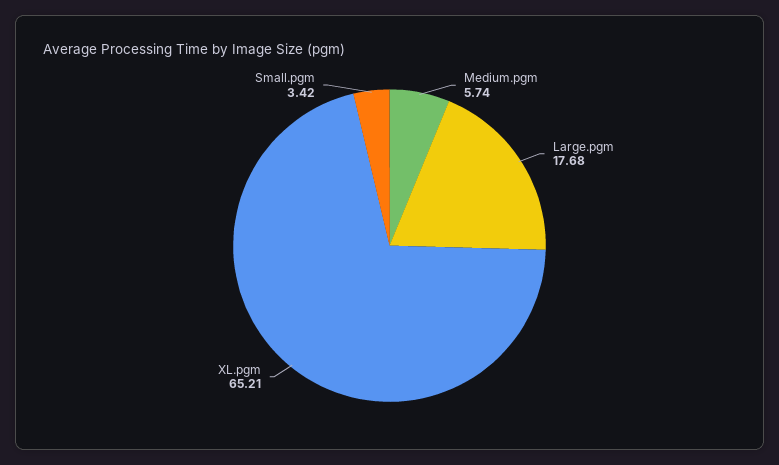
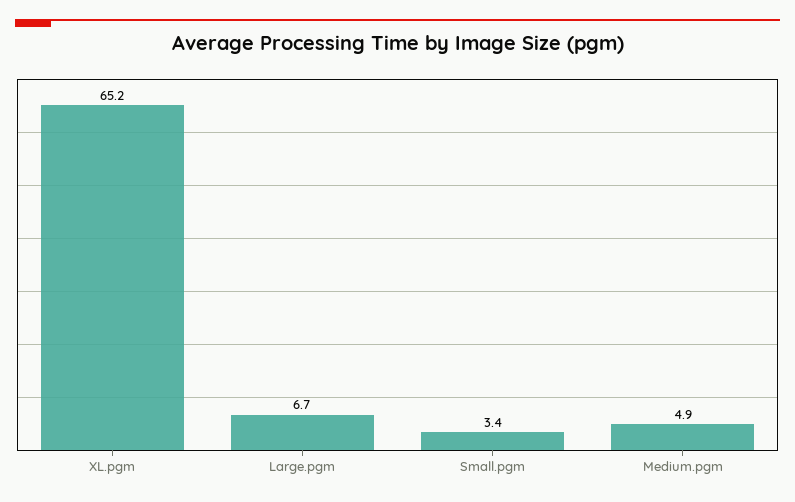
Medium.pgm: 5.74 -> 4.9
Large.pgm: 17.68 -> 6.7

